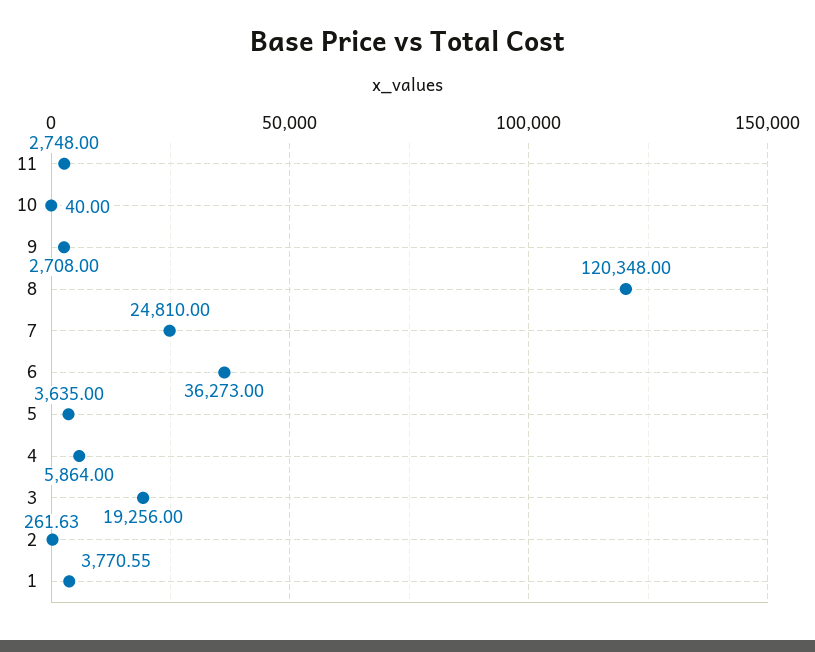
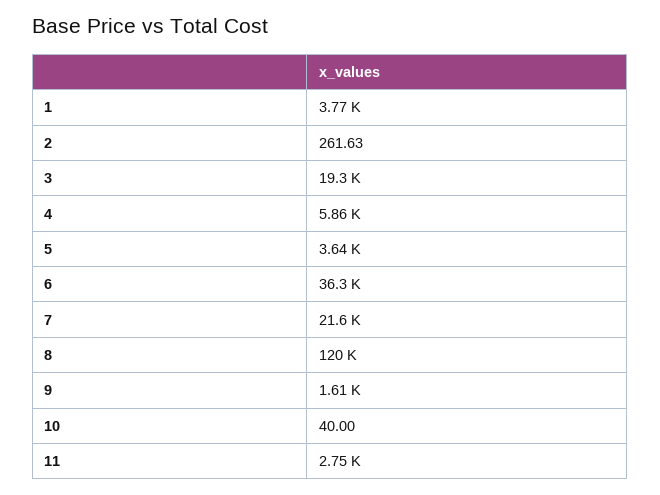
9: 2708 -> 1610
7: 24810 -> 21600

